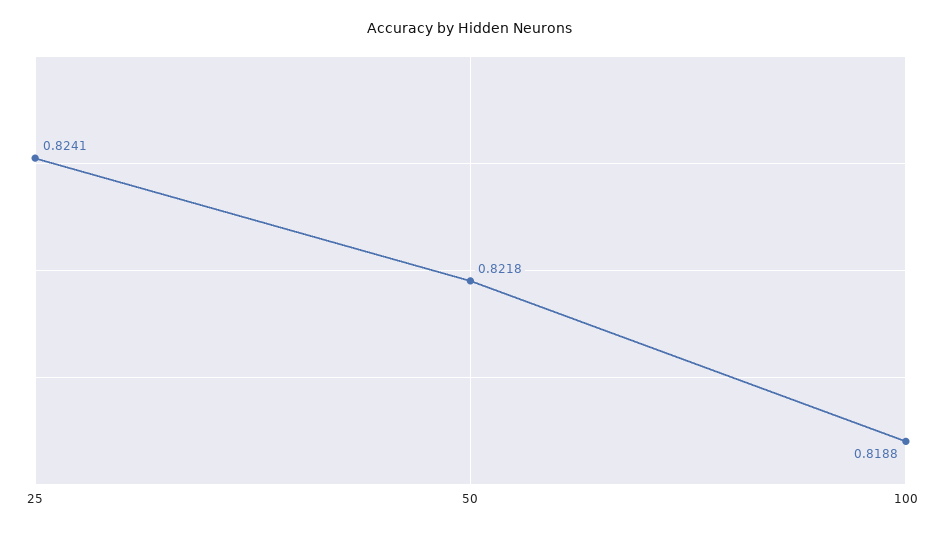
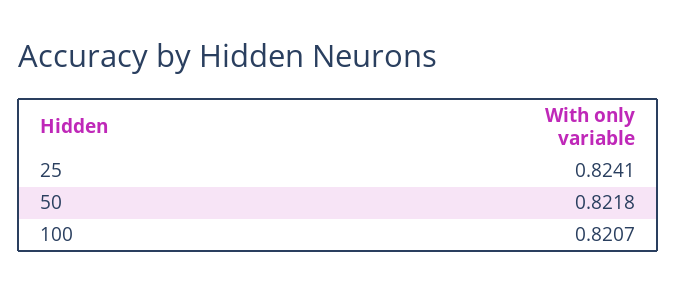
100: 0.8188 -> 0.8207

